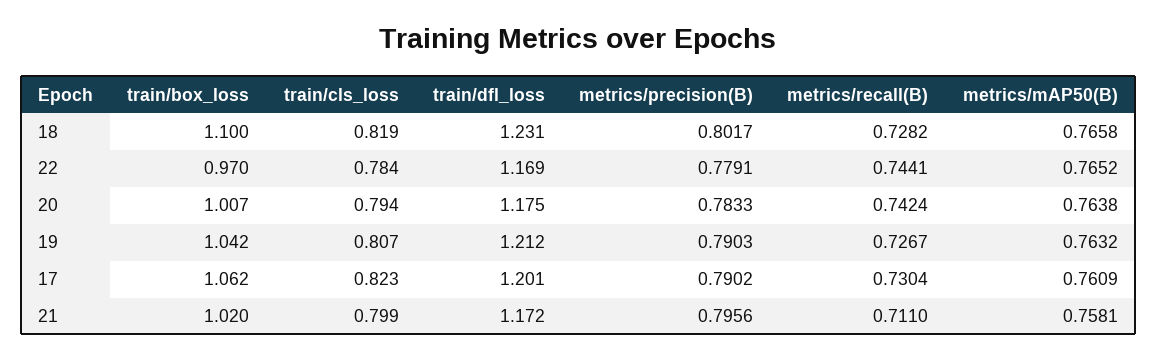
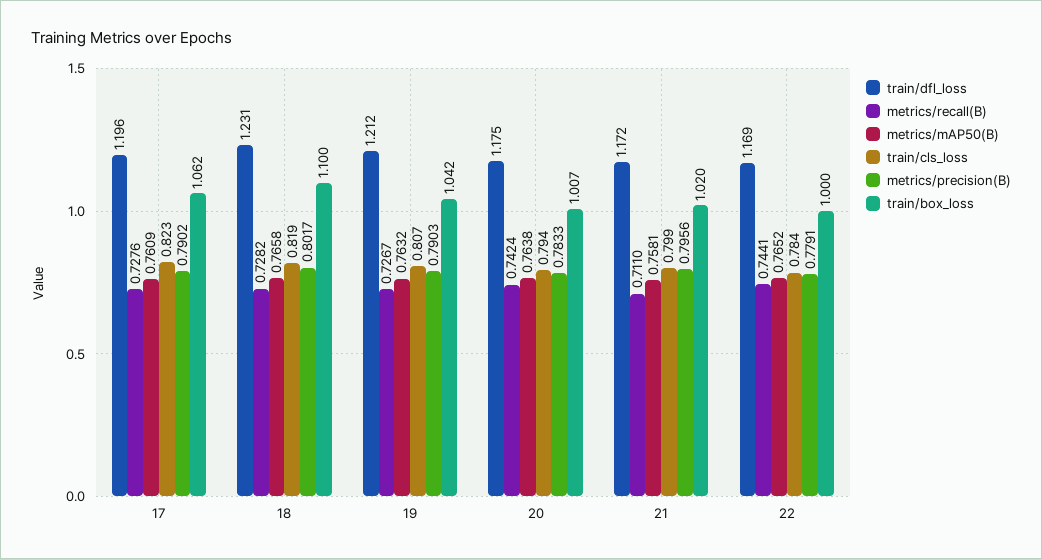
train/box_loss, 22: 0.97 -> 1
train/dfl_loss, 17: 1.201 -> 1.196
metrics/recall(B), 17: 0.7304 -> 0.7276

